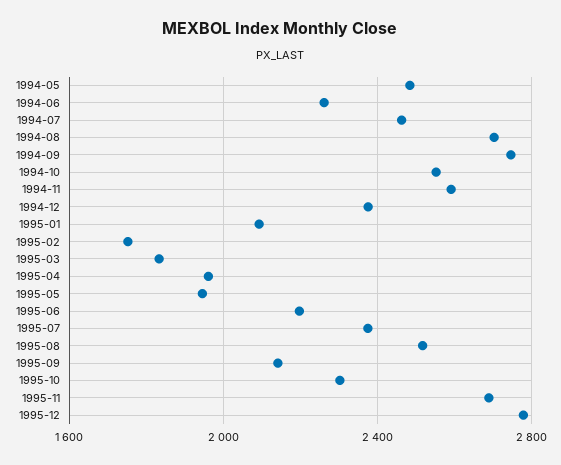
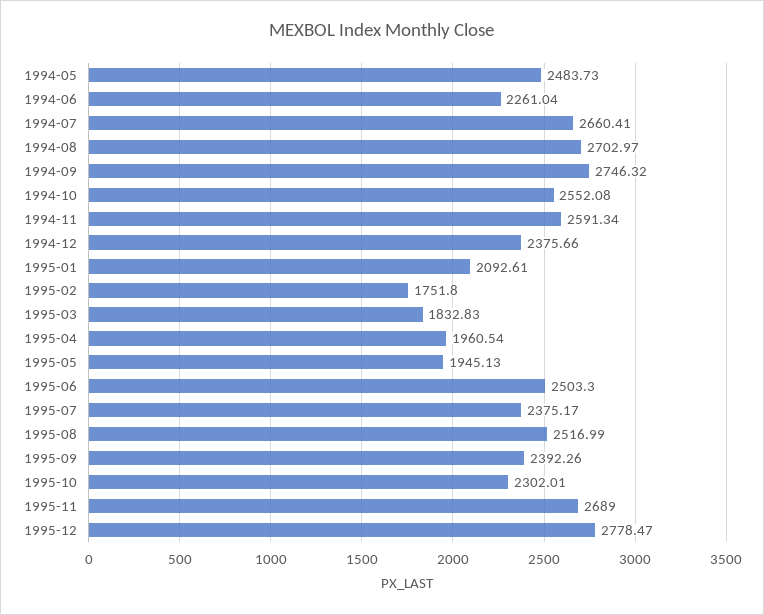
1994-07: 2450 -> 2660.41
1995-06: 2200 -> 2503.3
1995-09: 2150 -> 2392.26

